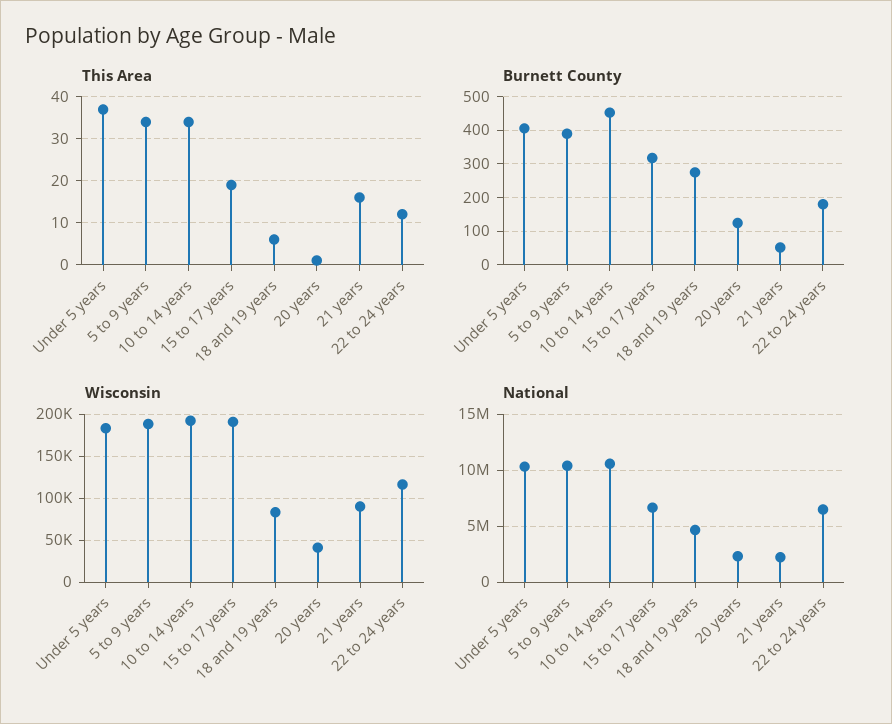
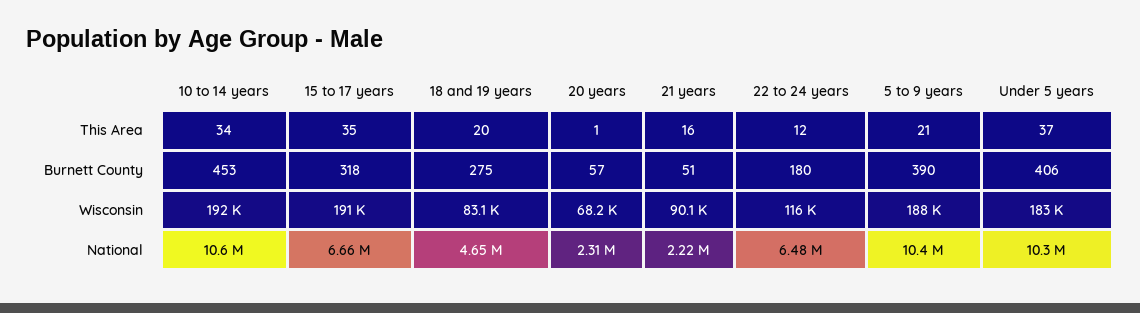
This Area, 5 to 9 years: 35 -> 21
This Area, 15 to 17 years: 20 -> 35
This Area, 18 and 19 years: 5 -> 20
Burnett County, 20 years: 120 -> 57
Wisconsin, 20 years: 40000 -> 68200

